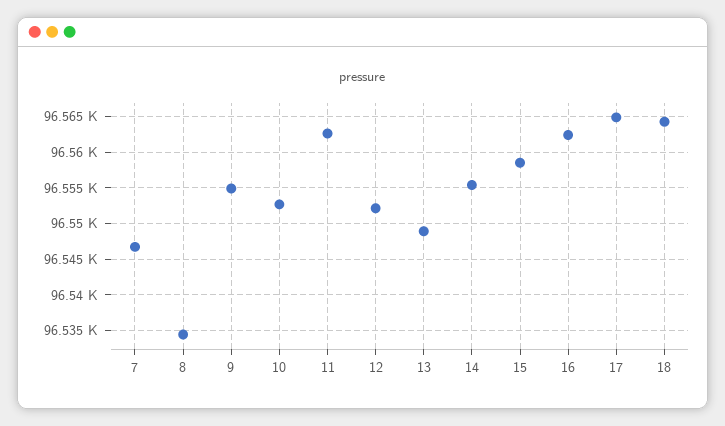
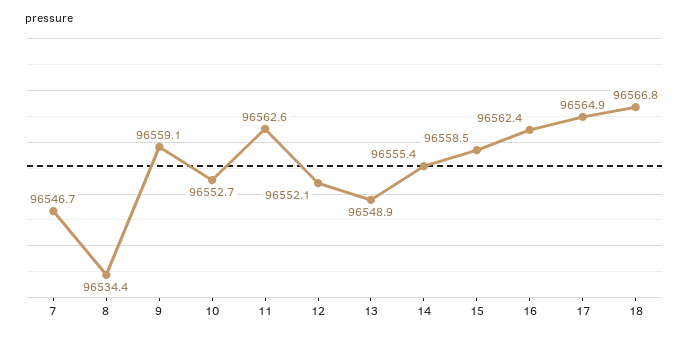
9: 96555 -> 96559.1
18: 96564 -> 96566.8

